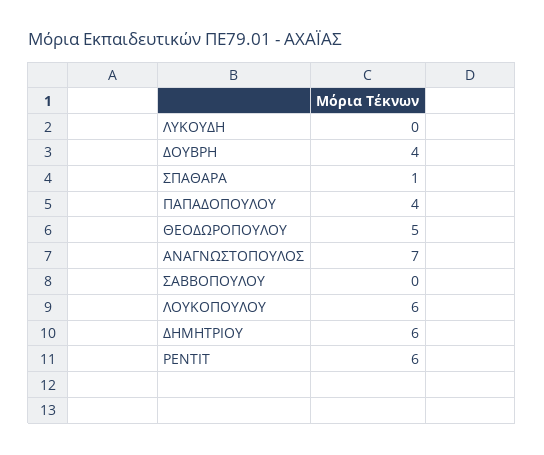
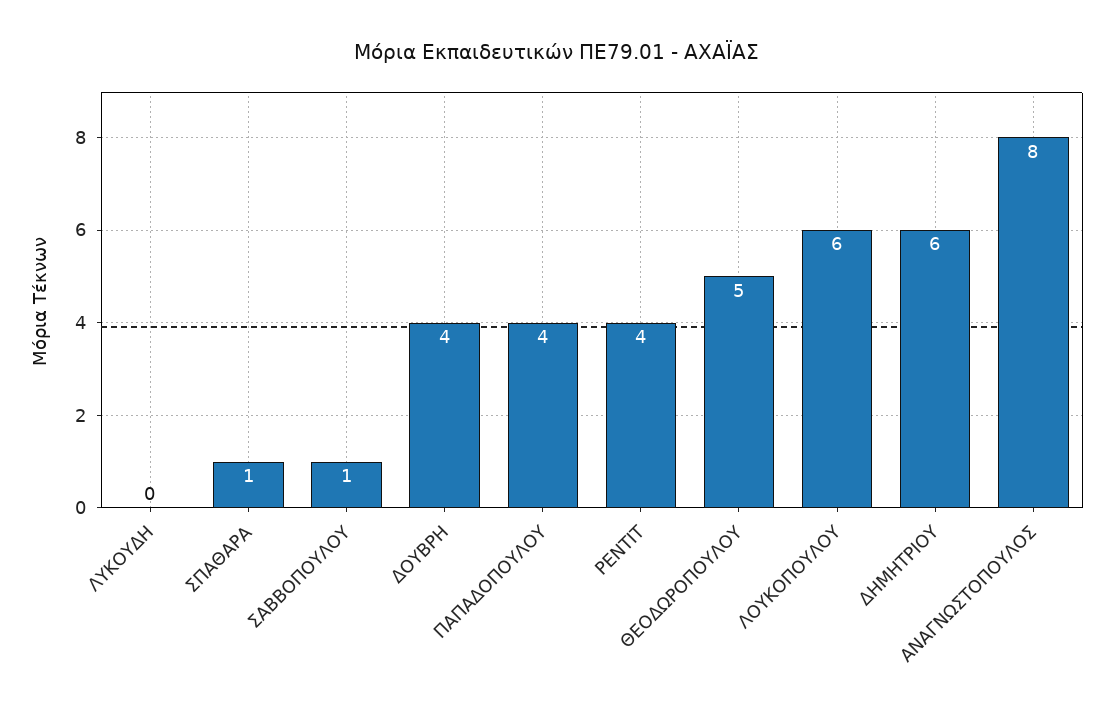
ΑΝΑΓΝΩΣΤΟΠΟΥΛΟΣ: 7 -> 8
ΣΑΒΒΟΠΟΥΛΟΥ: 0 -> 1
ΡΕΝΤΙΤ: 6 -> 4

